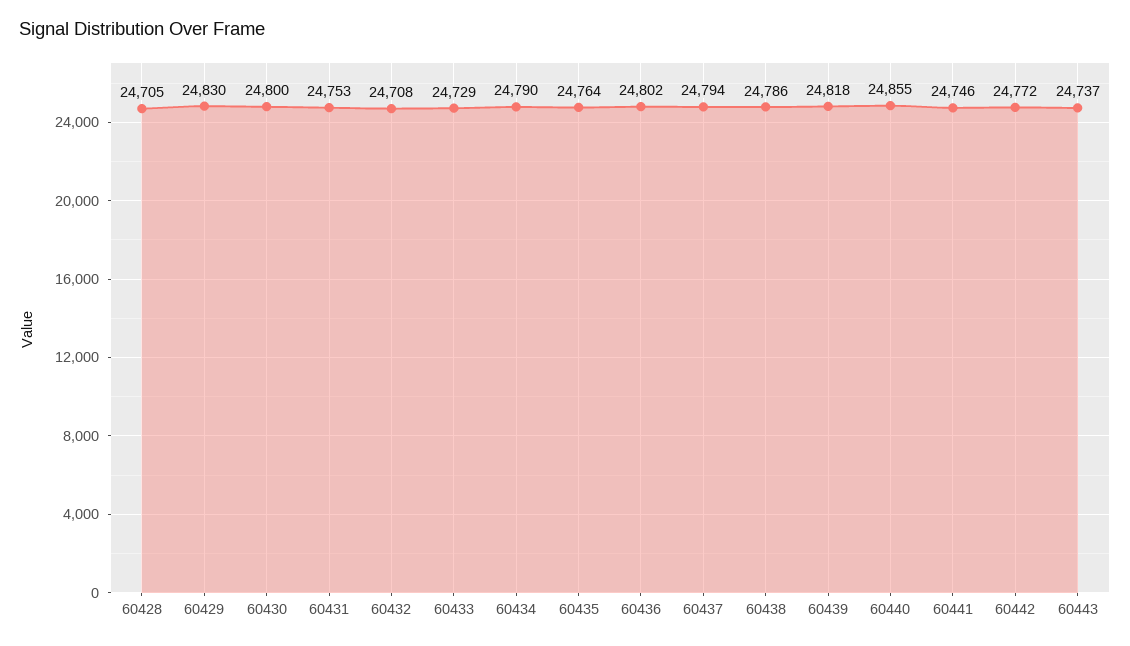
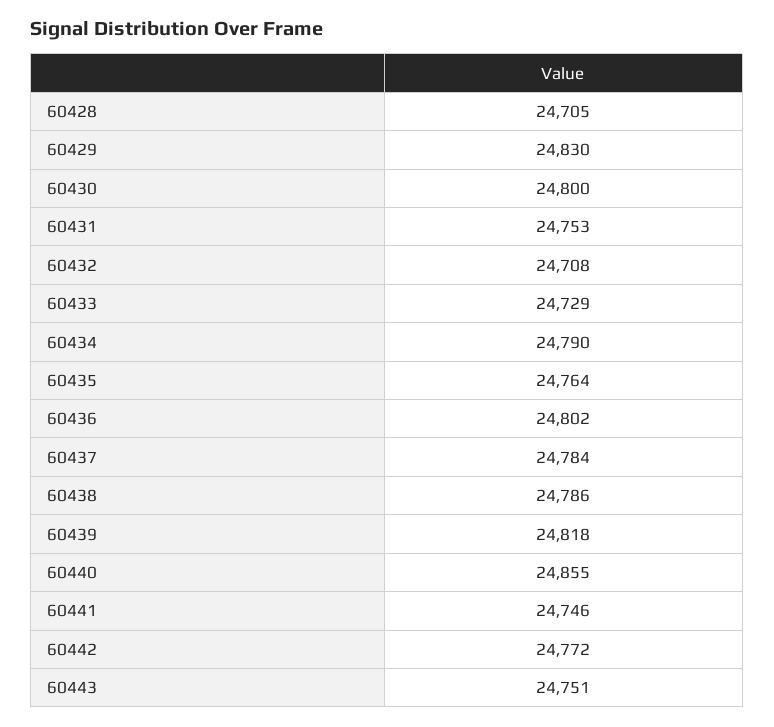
60437: 24794 -> 24784
60443: 24737 -> 24751

